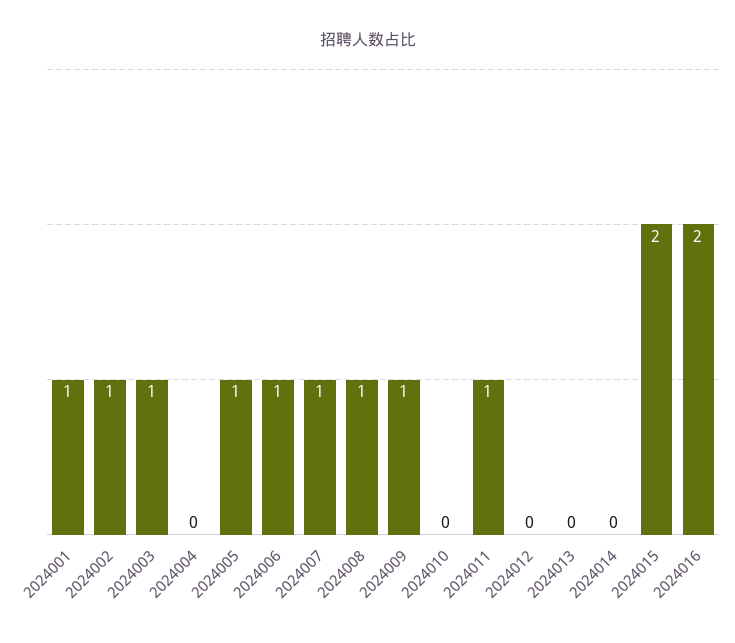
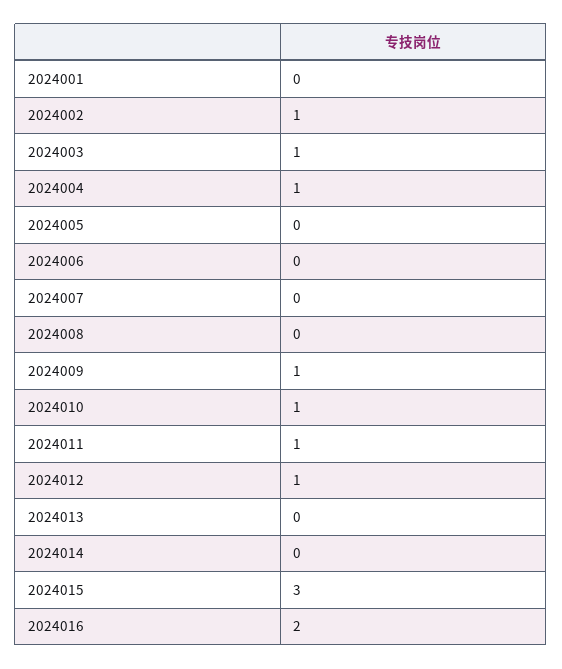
2024001: 1 -> 0
2024004: 0 -> 1
2024005: 1 -> 0
2024006: 1 -> 0
2024007: 1 -> 0
2024008: 1 -> 0
2024010: 0 -> 1
2024012: 0 -> 1
2024015: 2 -> 3

